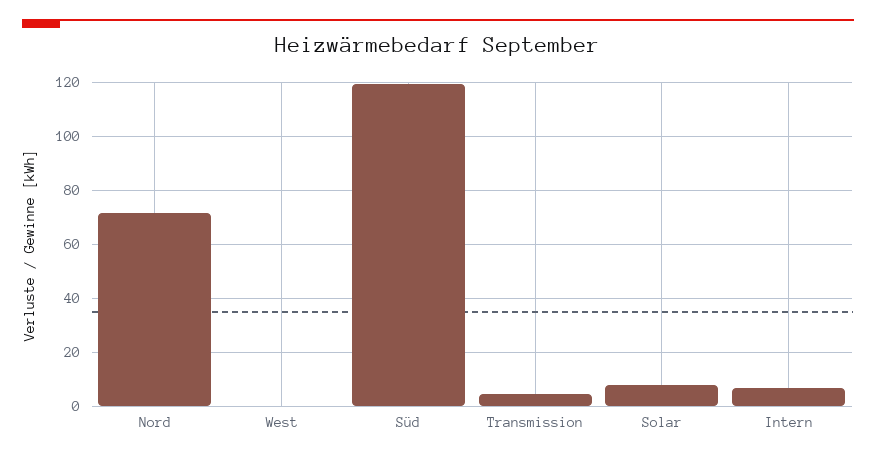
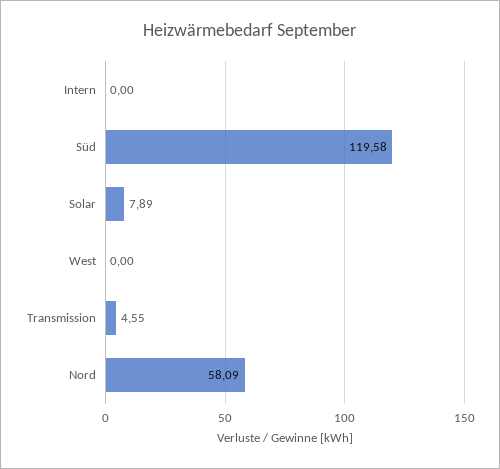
Nord: 72.5 -> 58.09
Intern: 7.5 -> 0

